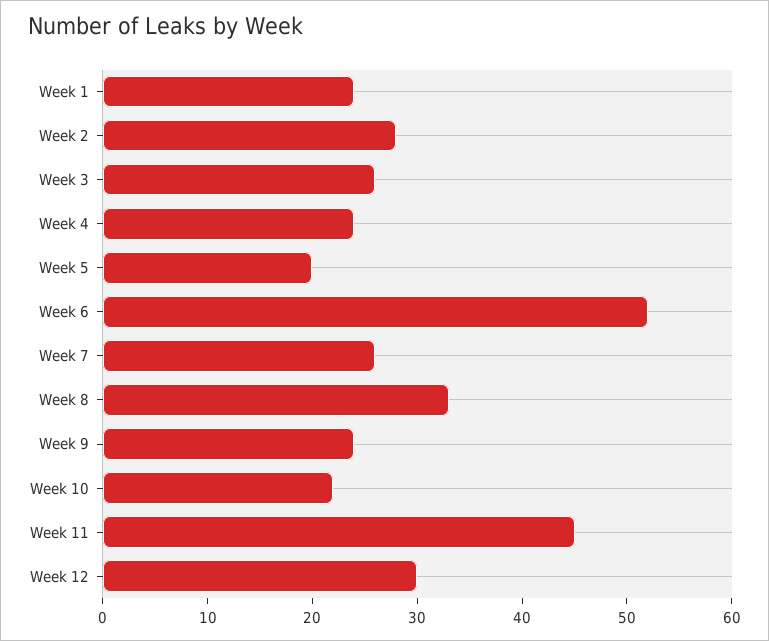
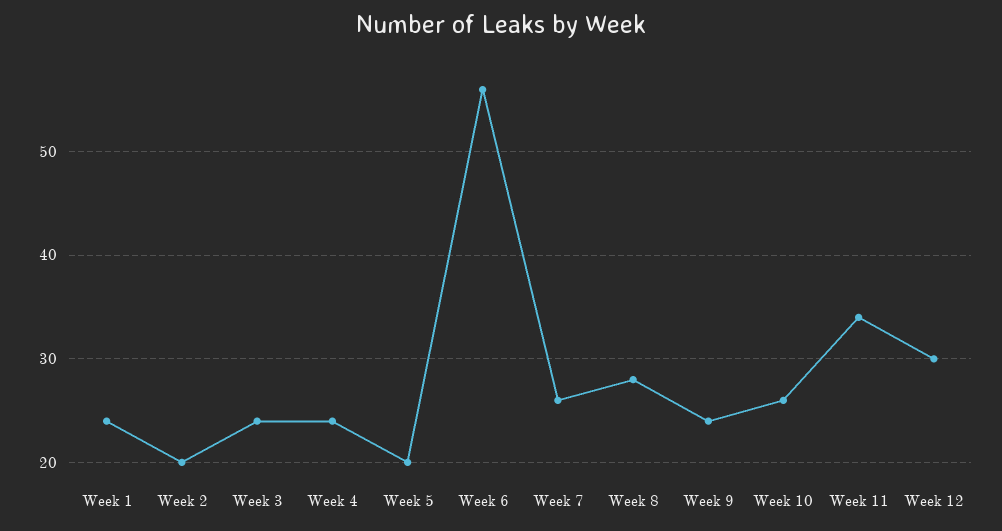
Week 2: 28 -> 20
Week 3: 26 -> 24
Week 6: 52 -> 56
Week 8: 33 -> 28
Week 10: 22 -> 26
Week 11: 45 -> 34

